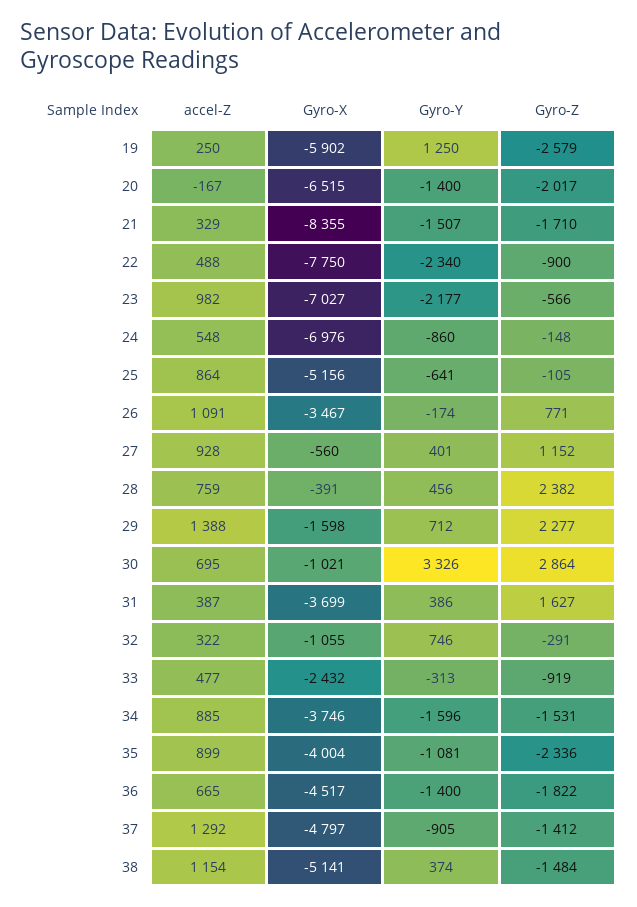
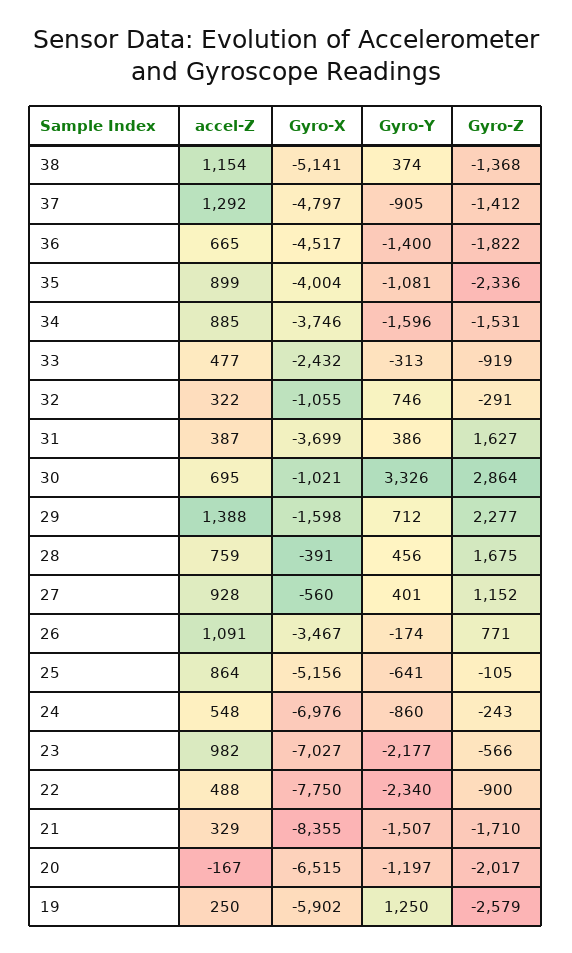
Gyro-Y, 20: -1400 -> -1197
Gyro-Z, 24: -148 -> -243
Gyro-Z, 28: 2382 -> 1675
Gyro-Z, 38: -1484 -> -1368

